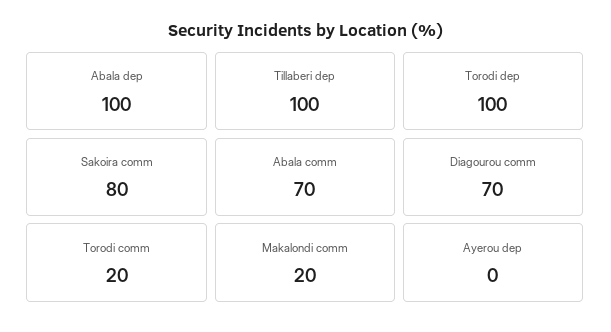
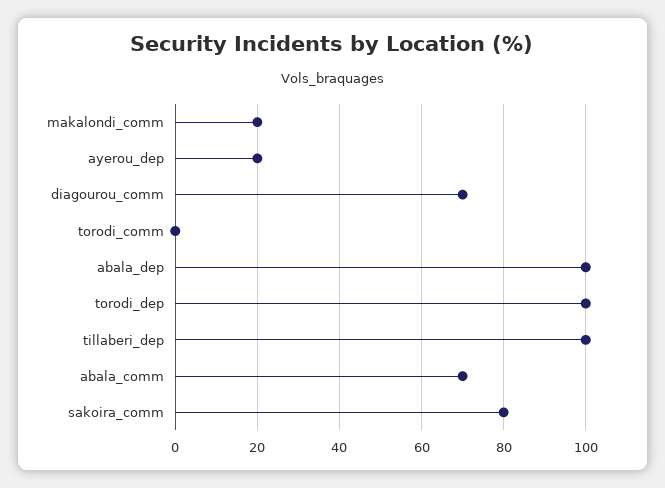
Torodi comm: 20 -> 0
Ayerou dep: 0 -> 20

